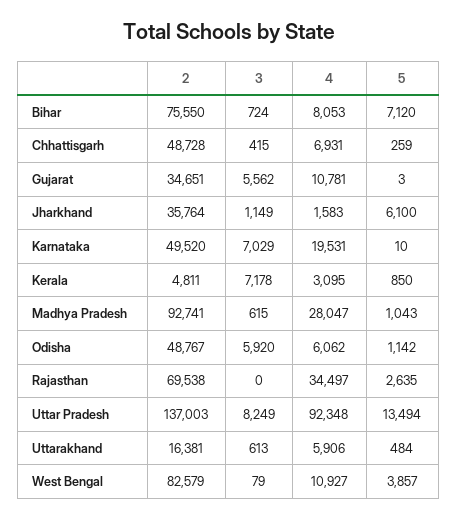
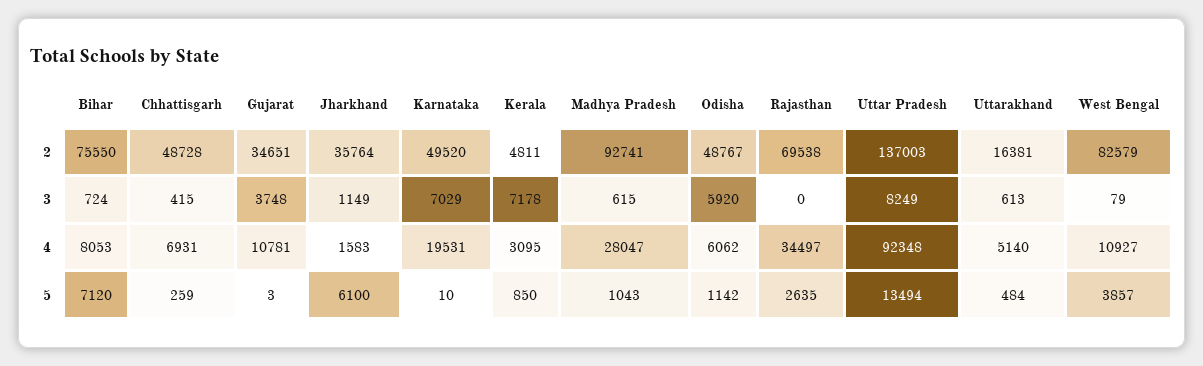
3, Gujarat: 5562 -> 3748
4, Uttarakhand: 5906 -> 5140

